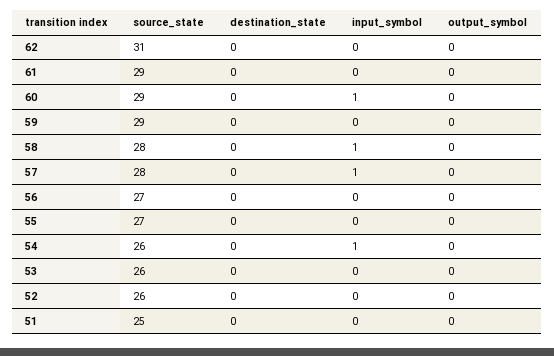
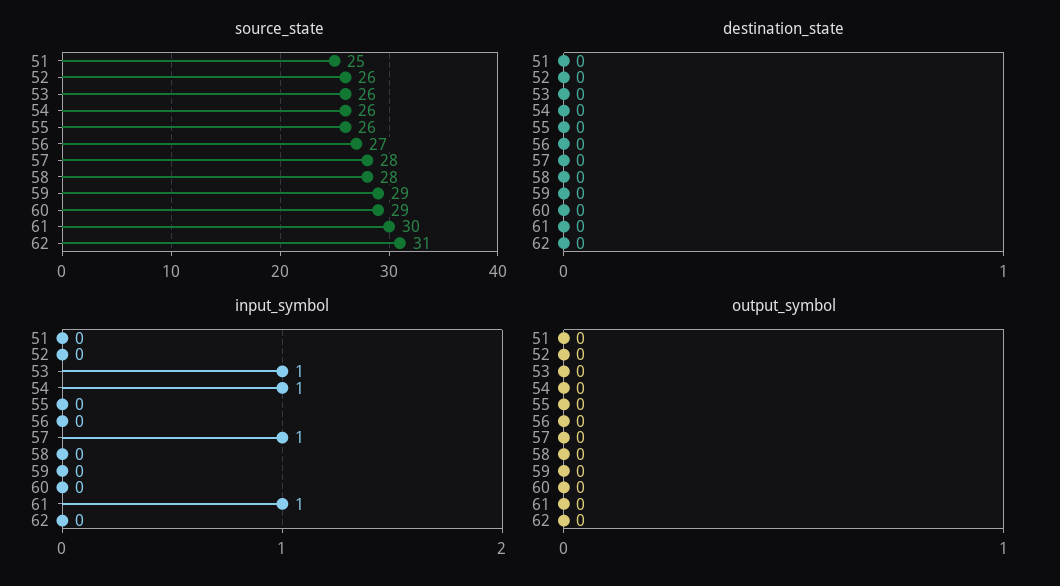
source_state, 61: 29 -> 30
input_symbol, 61: 0 -> 1
input_symbol, 60: 1 -> 0
input_symbol, 58: 1 -> 0
source_state, 55: 27 -> 26
input_symbol, 53: 0 -> 1

